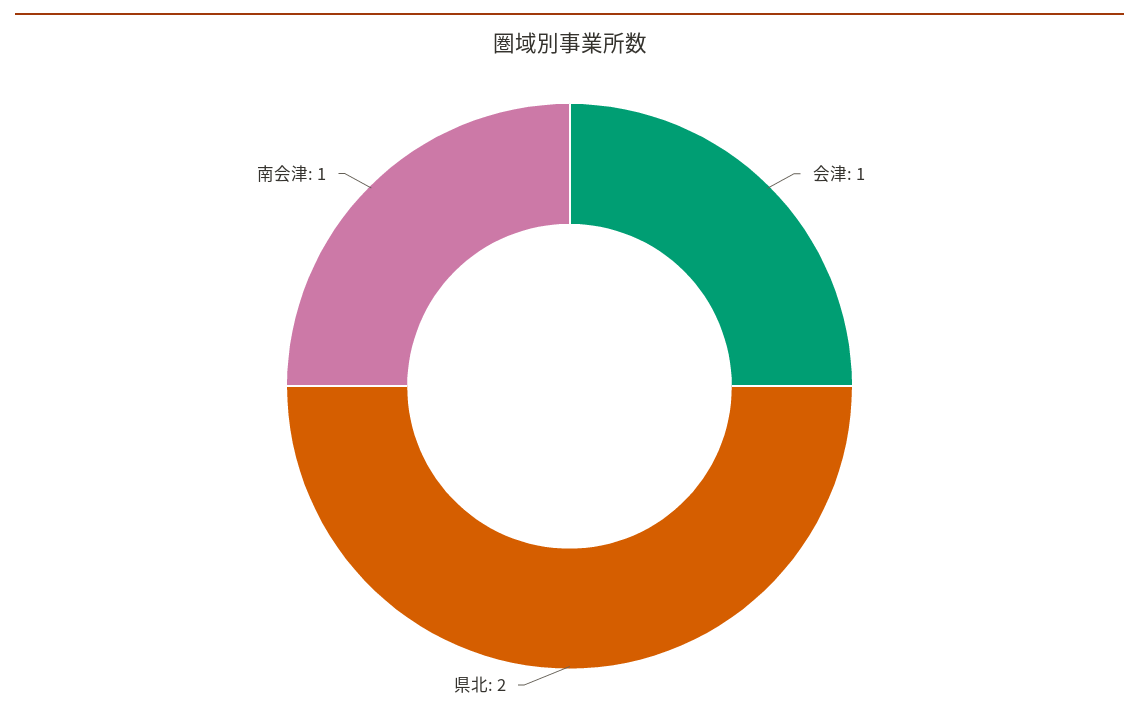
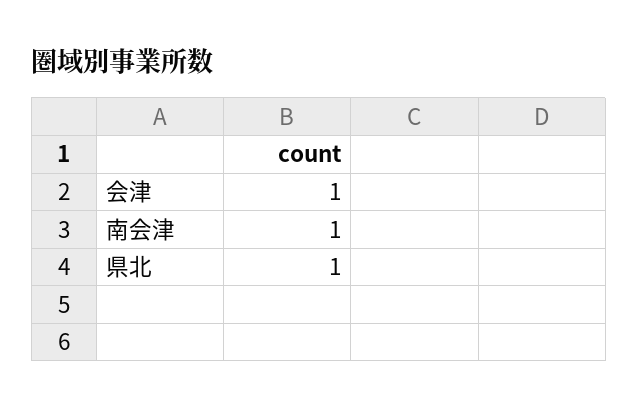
県北: 2 -> 1

